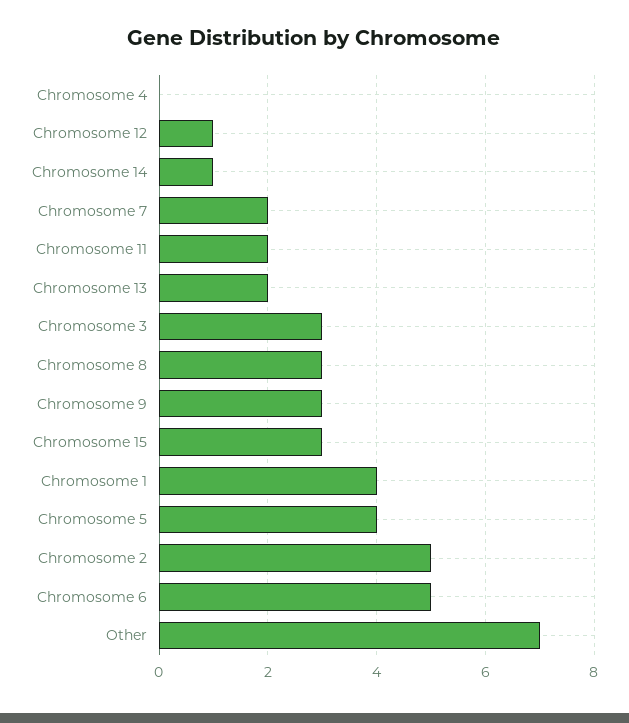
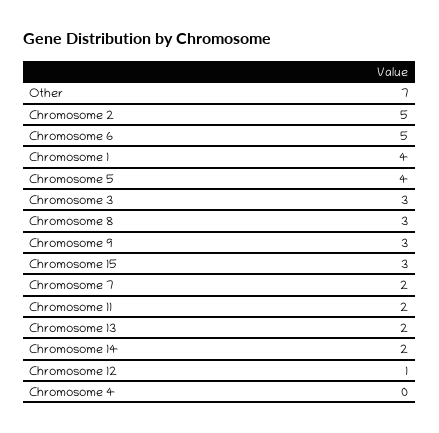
Chromosome 14: 1 -> 2

